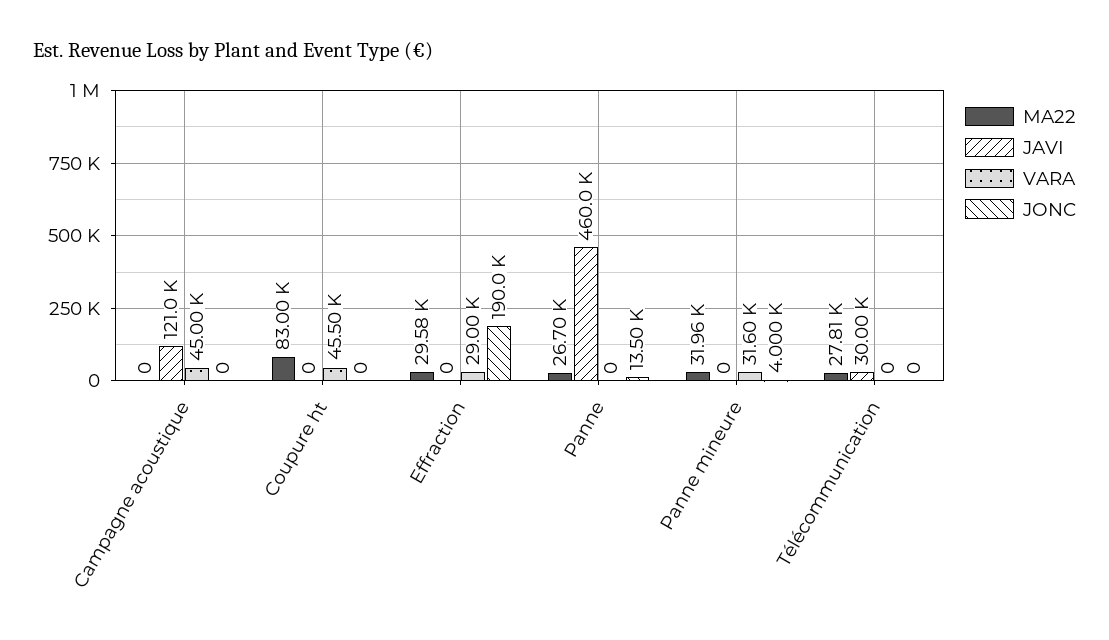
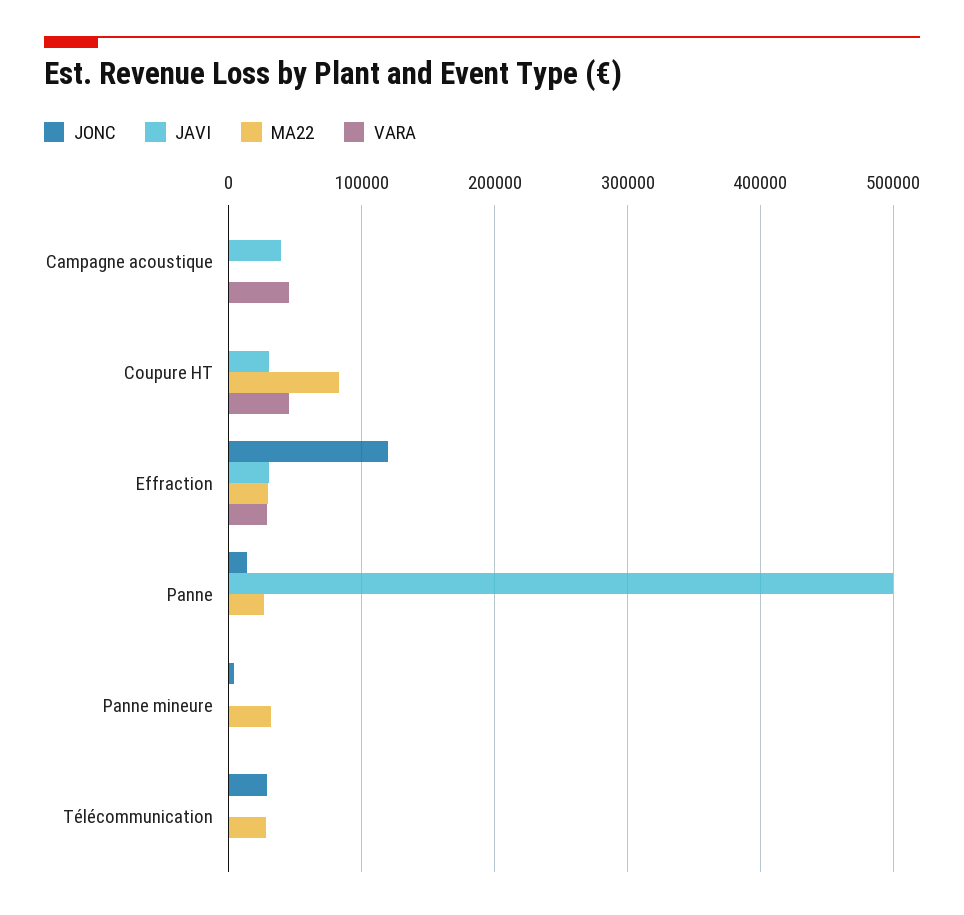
JAVI, Campagne acoustique: 121000 -> 40000
JAVI, Coupure ht: 0 -> 30000
JAVI, Effraction: 0 -> 30000
JONC, Effraction: 190000 -> 120000
JAVI, Panne: 460000 -> 500000
VARA, Panne mineure: 31600 -> 0
JAVI, Télécommunication: 30000 -> 0
JONC, Télécommunication: 0 -> 30000

